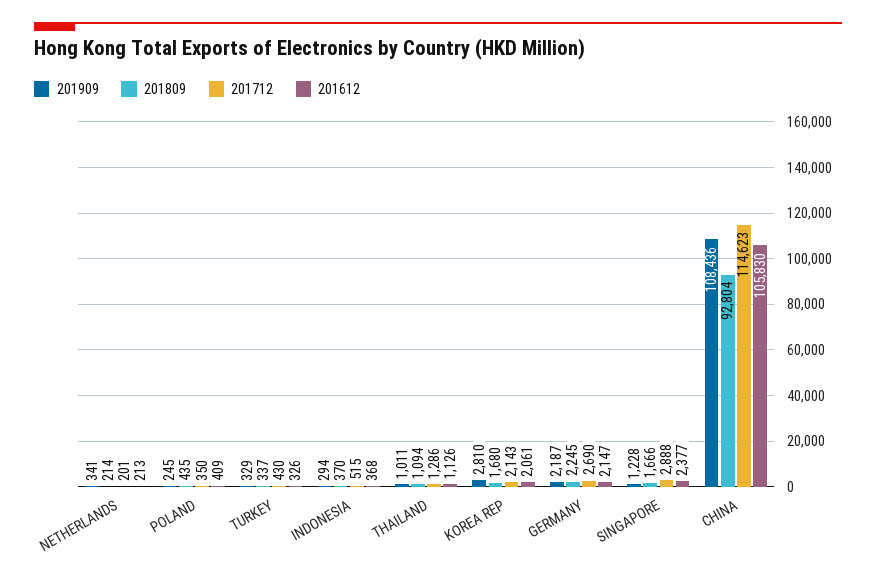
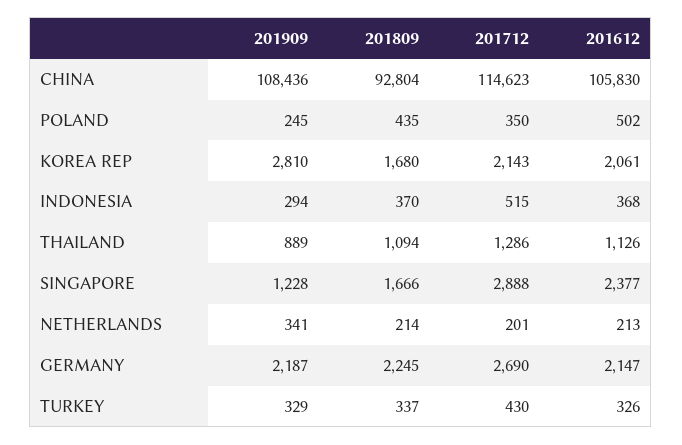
201612, POLAND: 409 -> 502
201909, THAILAND: 1011 -> 889

